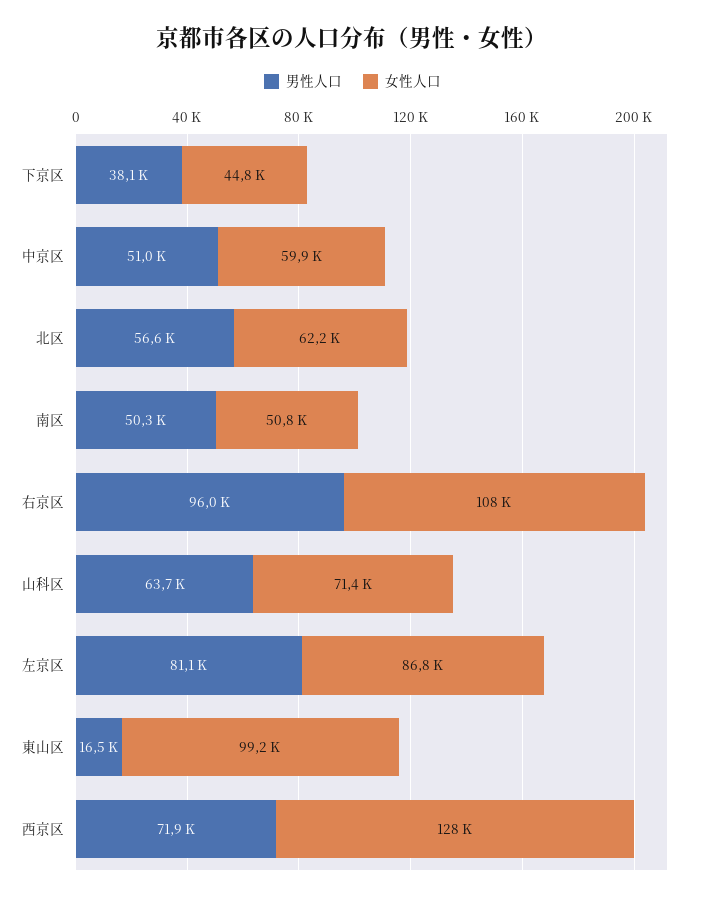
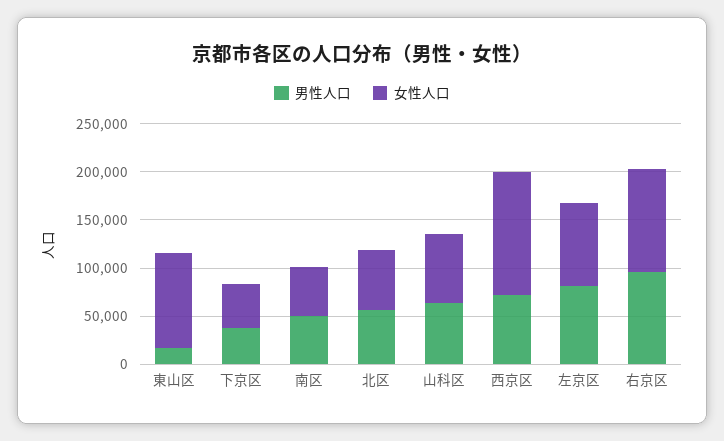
男性人口, 中京区: 51000 -> none
女性人口, 中京区: 59900 -> none

